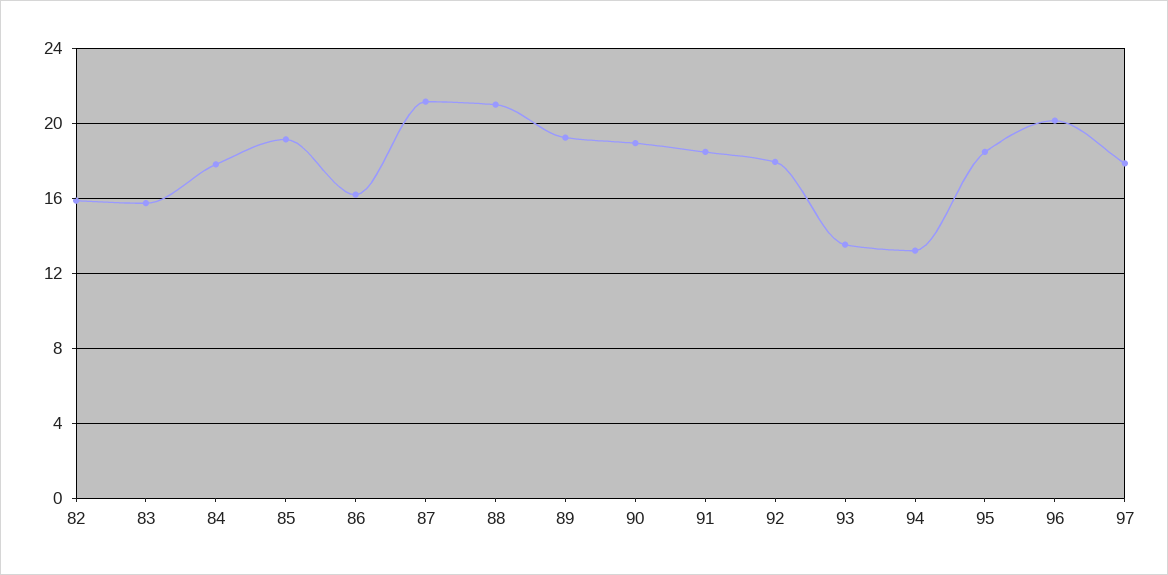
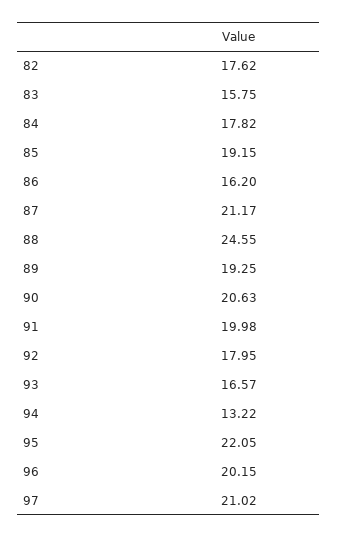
82: 16 -> 17.62
88: 21 -> 24.55
90: 19 -> 20.63
91: 18.5 -> 19.98
93: 13.5 -> 16.57
95: 18.5 -> 22.05
97: 18 -> 21.02

